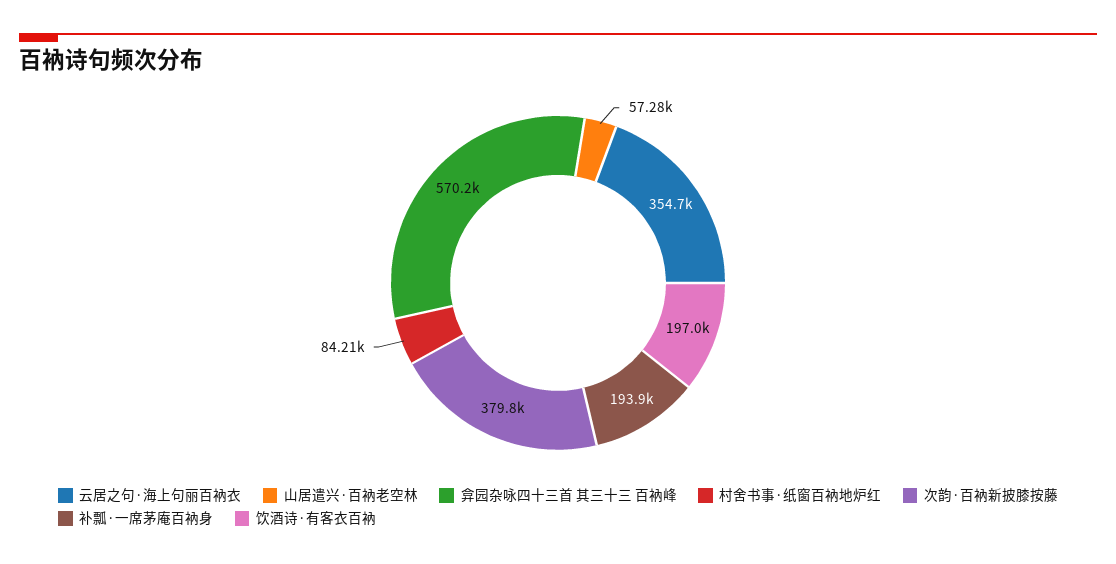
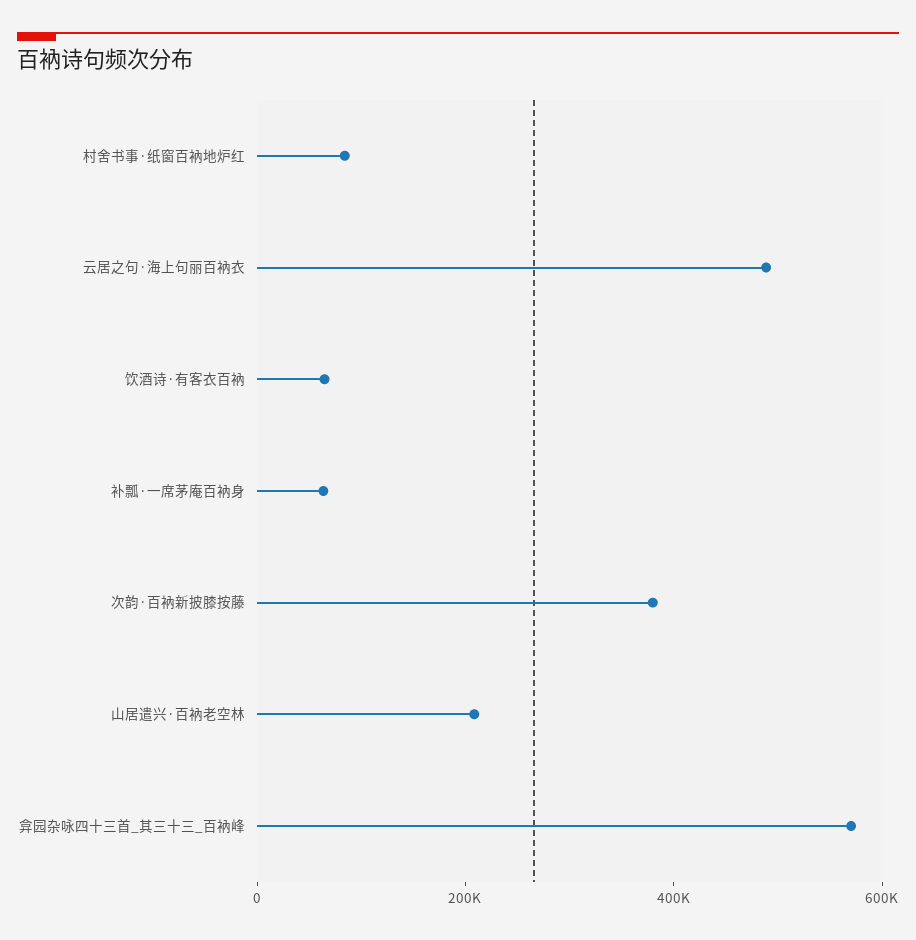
云居之句·海上句丽百衲衣: 354700 -> 500000
山居遣兴·百衲老空林: 57280 -> 200000
补瓢·一席茅庵百衲身: 193900 -> 50000
饮酒诗·有客衣百衲: 197000 -> 50000

